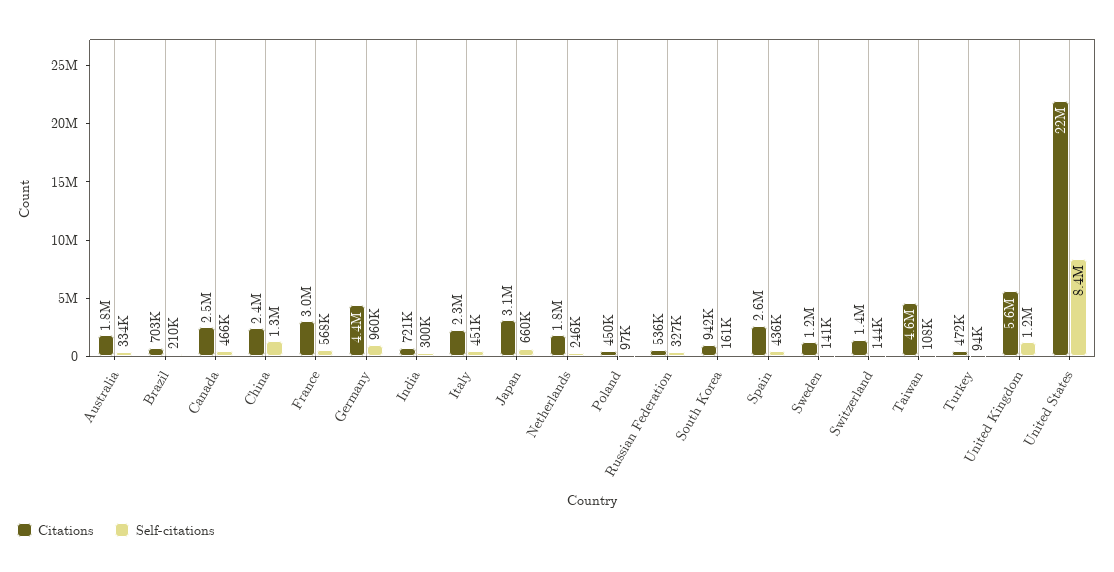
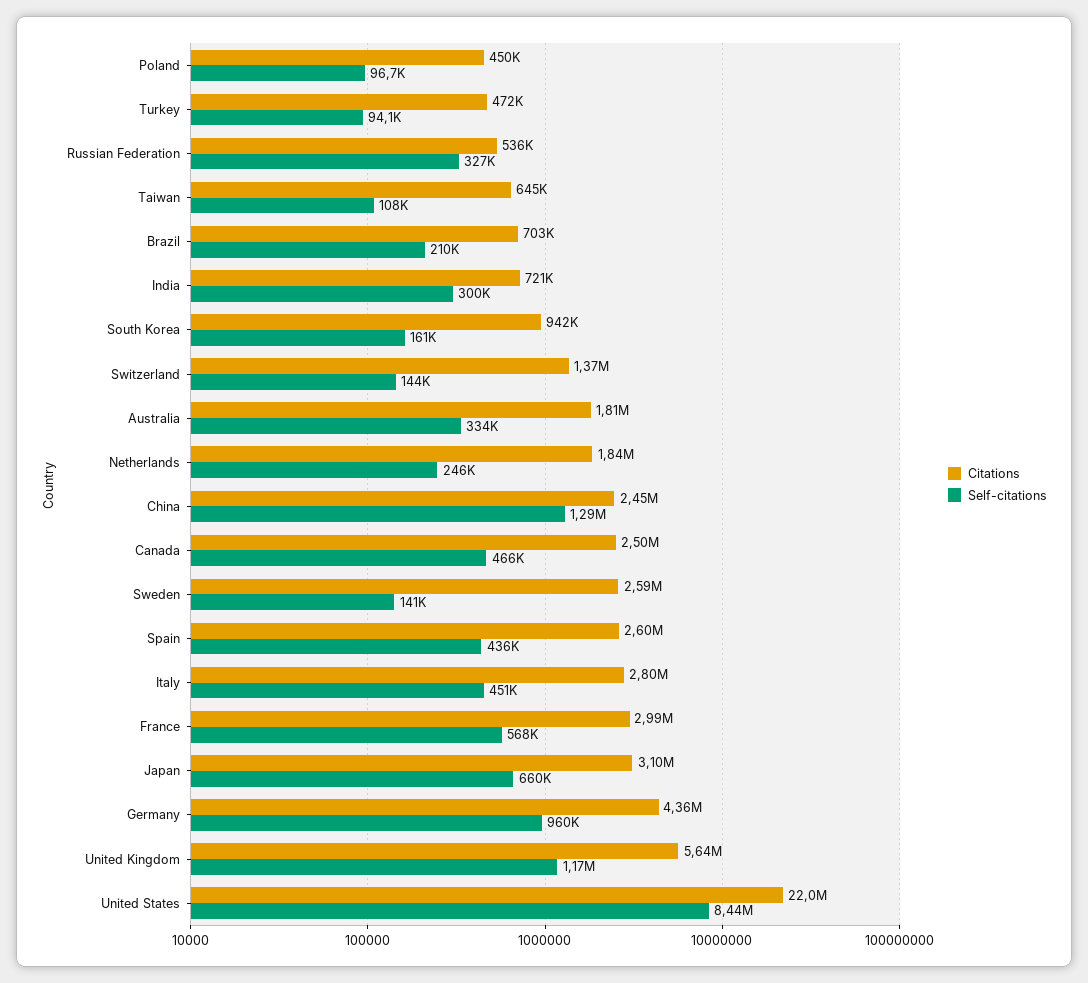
Citations, Italy: 2300000 -> 2800000
Citations, Sweden: 1200000 -> 2590000
Citations, Taiwan: 4600000 -> 645000

